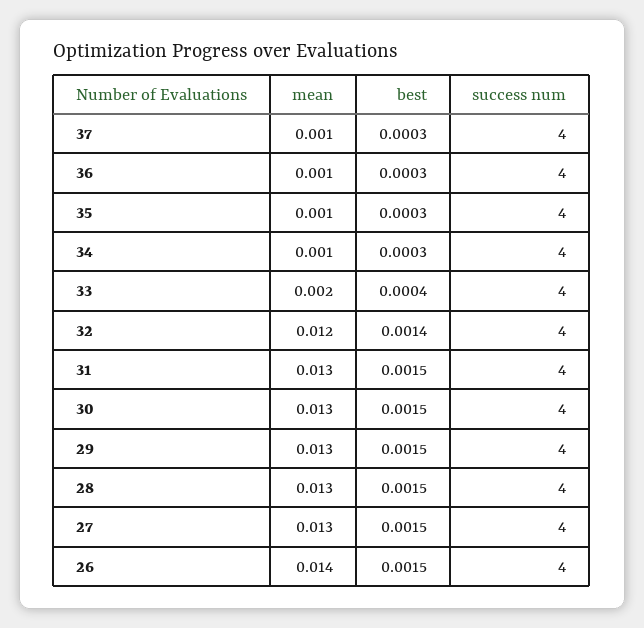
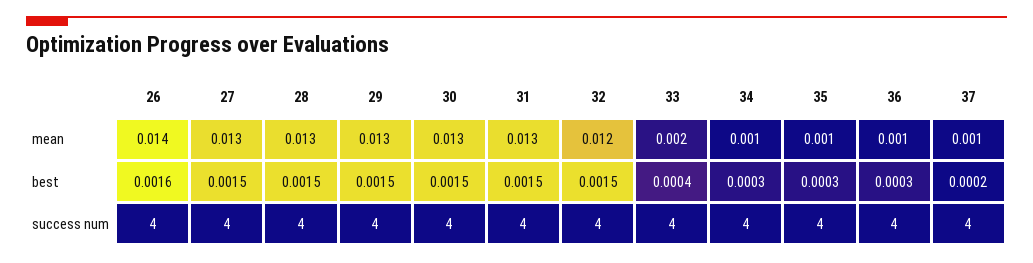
best, 37: 0.0003 -> 0.0002
best, 32: 0.0014 -> 0.0015
best, 26: 0.0015 -> 0.0016

